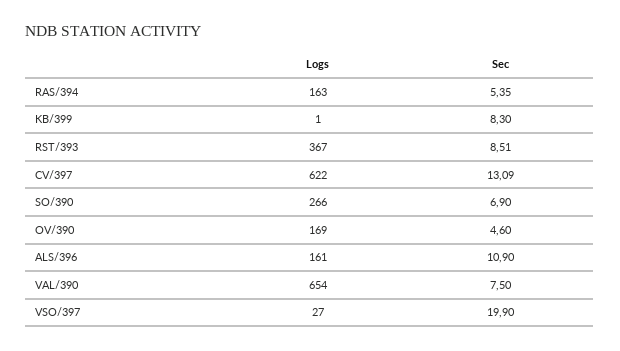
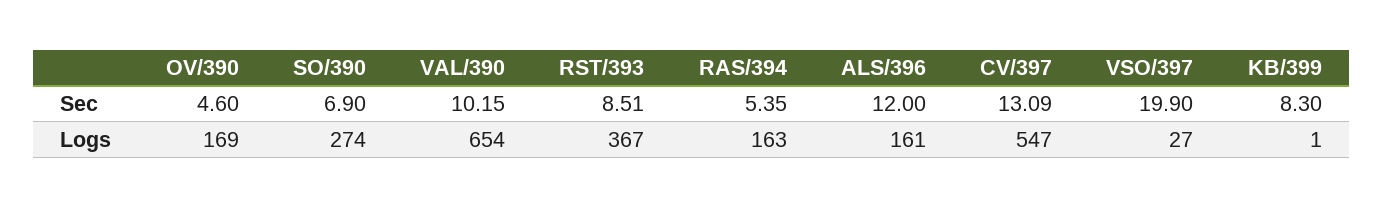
Logs, CV/397: 622 -> 547
Logs, SO/390: 266 -> 274
Sec, ALS/396: 10.9 -> 12
Sec, VAL/390: 7.5 -> 10.15

